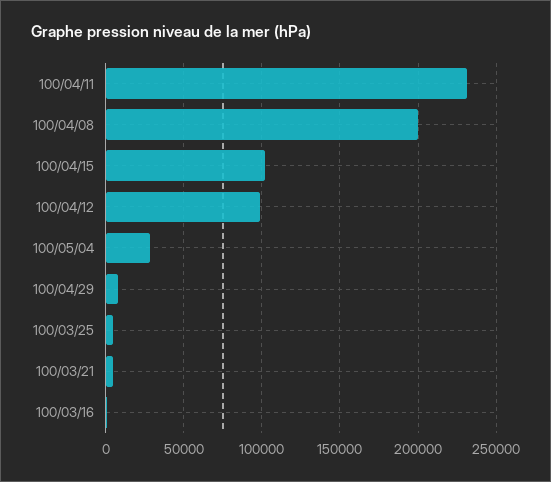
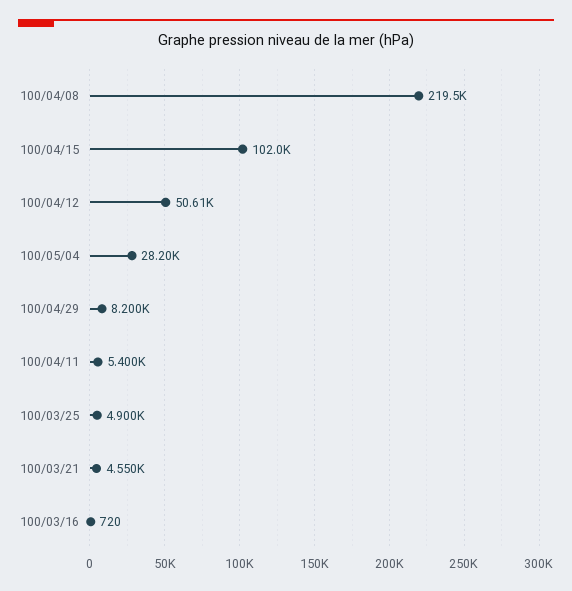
100/04/11: 230000 -> 5400
100/04/08: 200000 -> 219500
100/04/12: 100000 -> 50610

